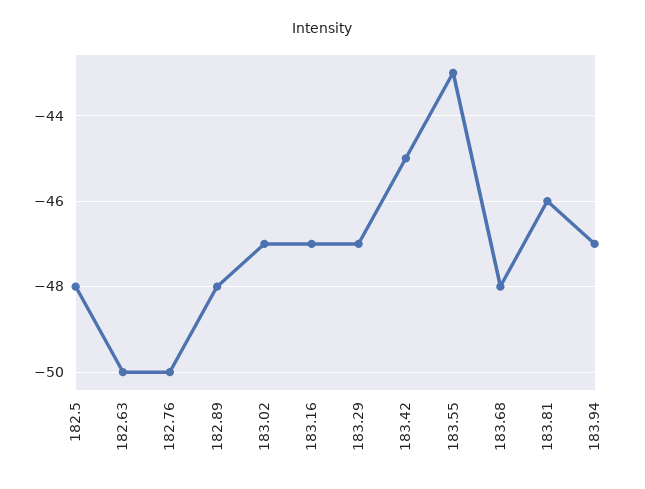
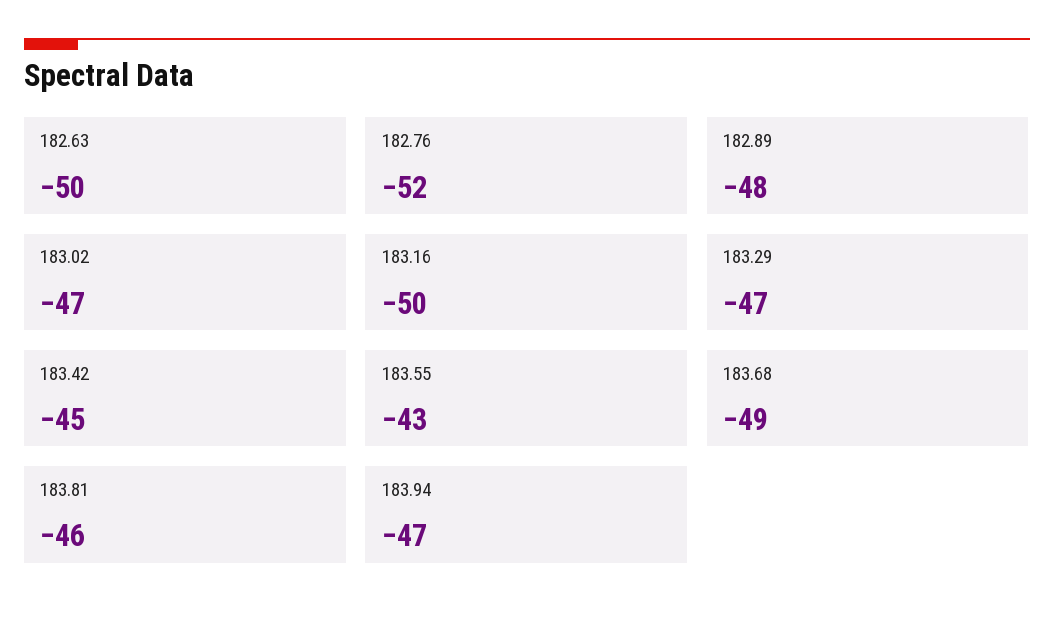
182.5: -48 -> none
182.76: -50 -> -52
183.16: -47 -> -50
183.68: -48 -> -49

